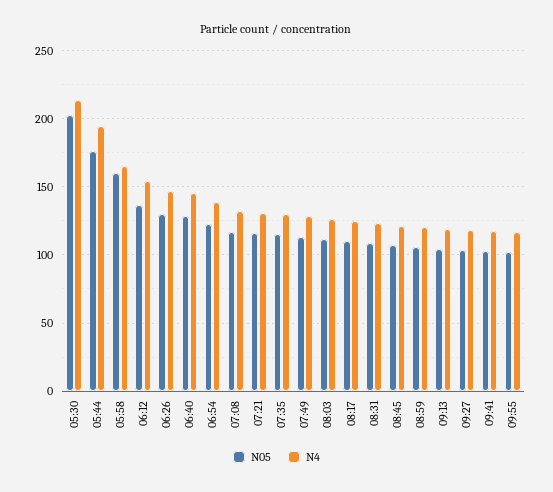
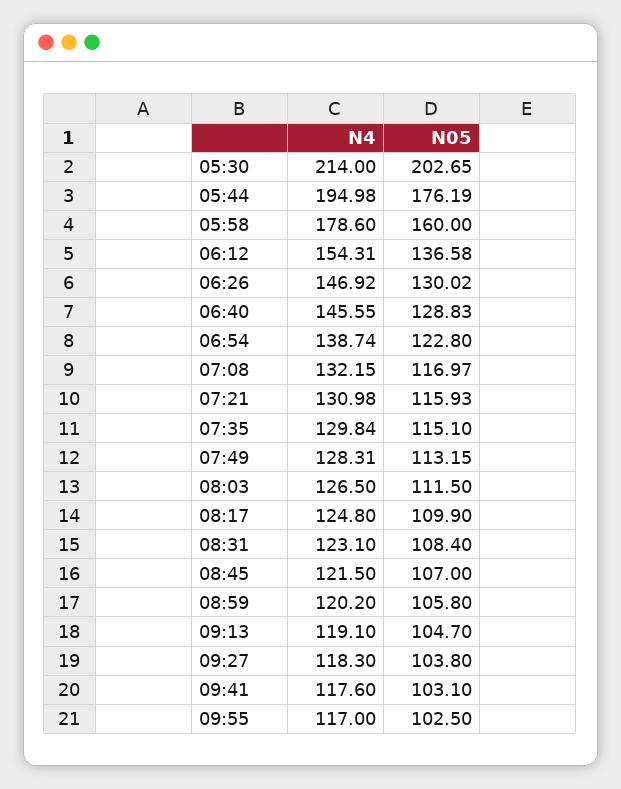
N4, 05:58: 165 -> 178.6

